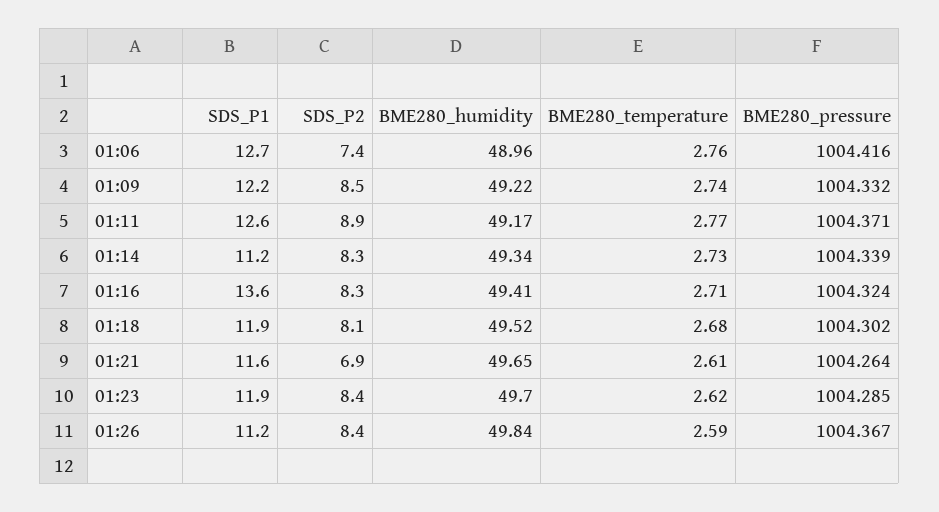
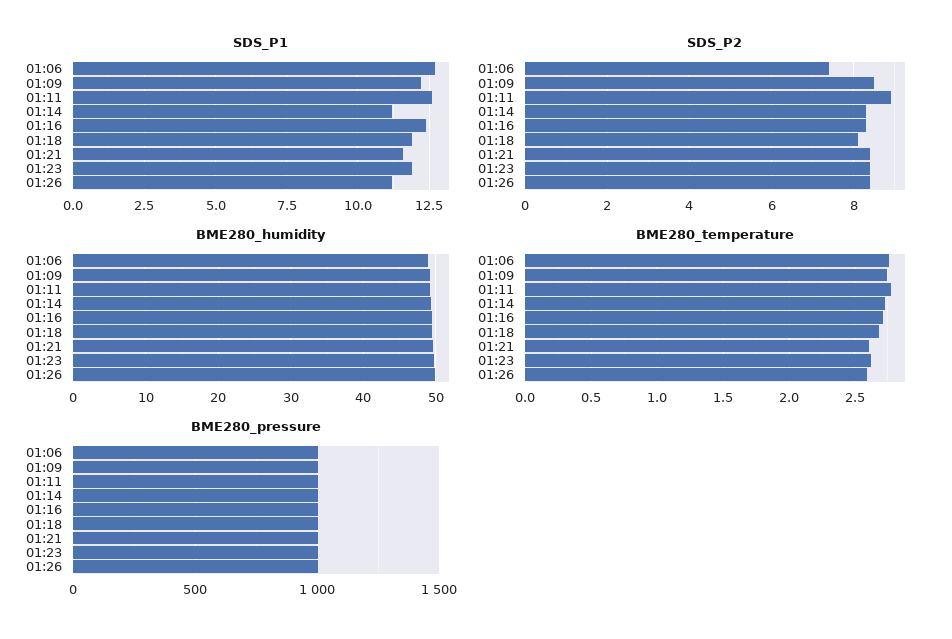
SDS_P1, 01:16: 13.6 -> 12.5
SDS_P2, 01:21: 6.9 -> 8.5

